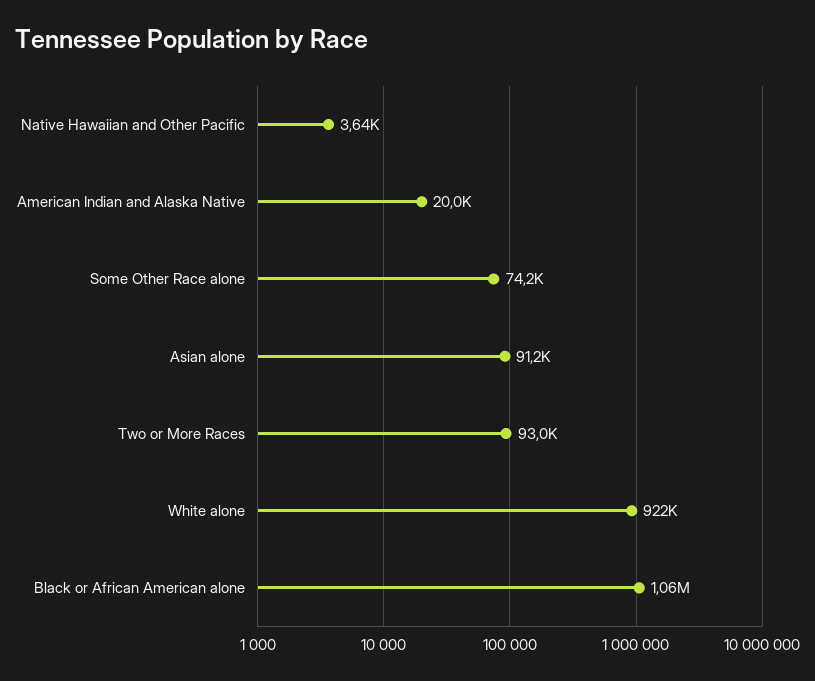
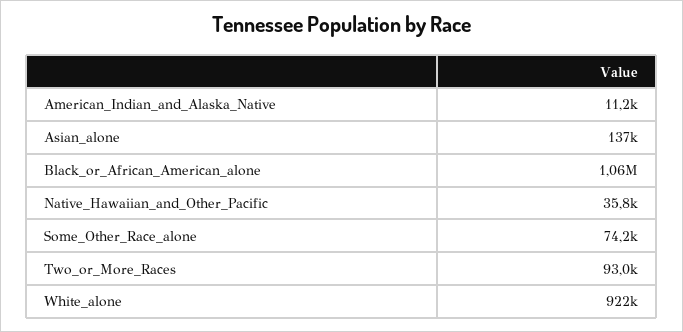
Native Hawaiian and Other Pacific: 3640 -> 35800
American Indian and Alaska Native: 20000 -> 11200
Asian alone: 91200 -> 137000

